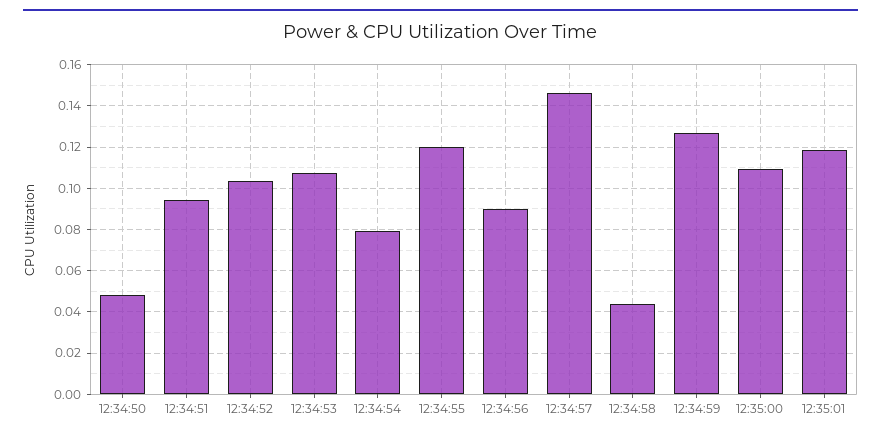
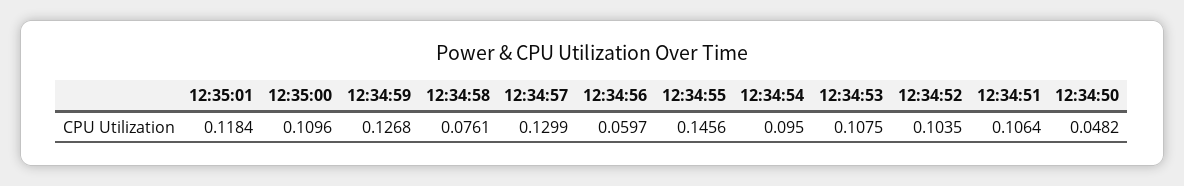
12:34:51: 0.095 -> 0.1064
12:34:54: 0.08 -> 0.095
12:34:55: 0.12 -> 0.1456
12:34:56: 0.09 -> 0.0597
12:34:57: 0.145 -> 0.1299
12:34:58: 0.045 -> 0.0761

